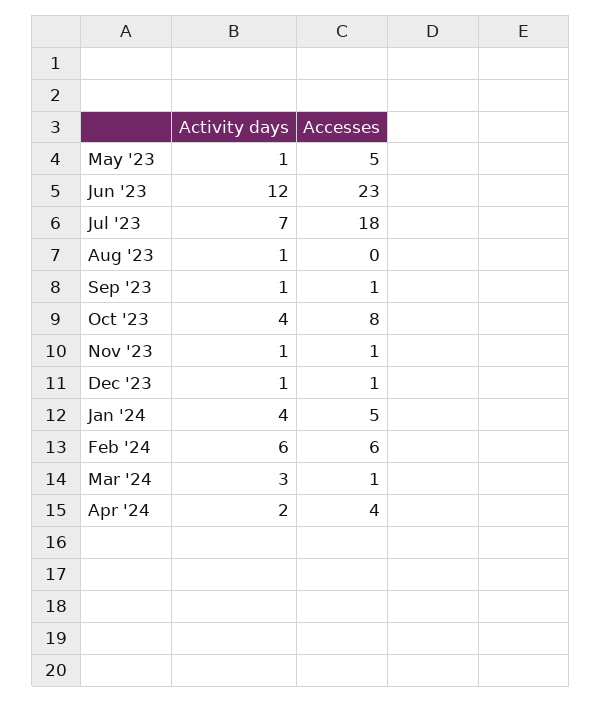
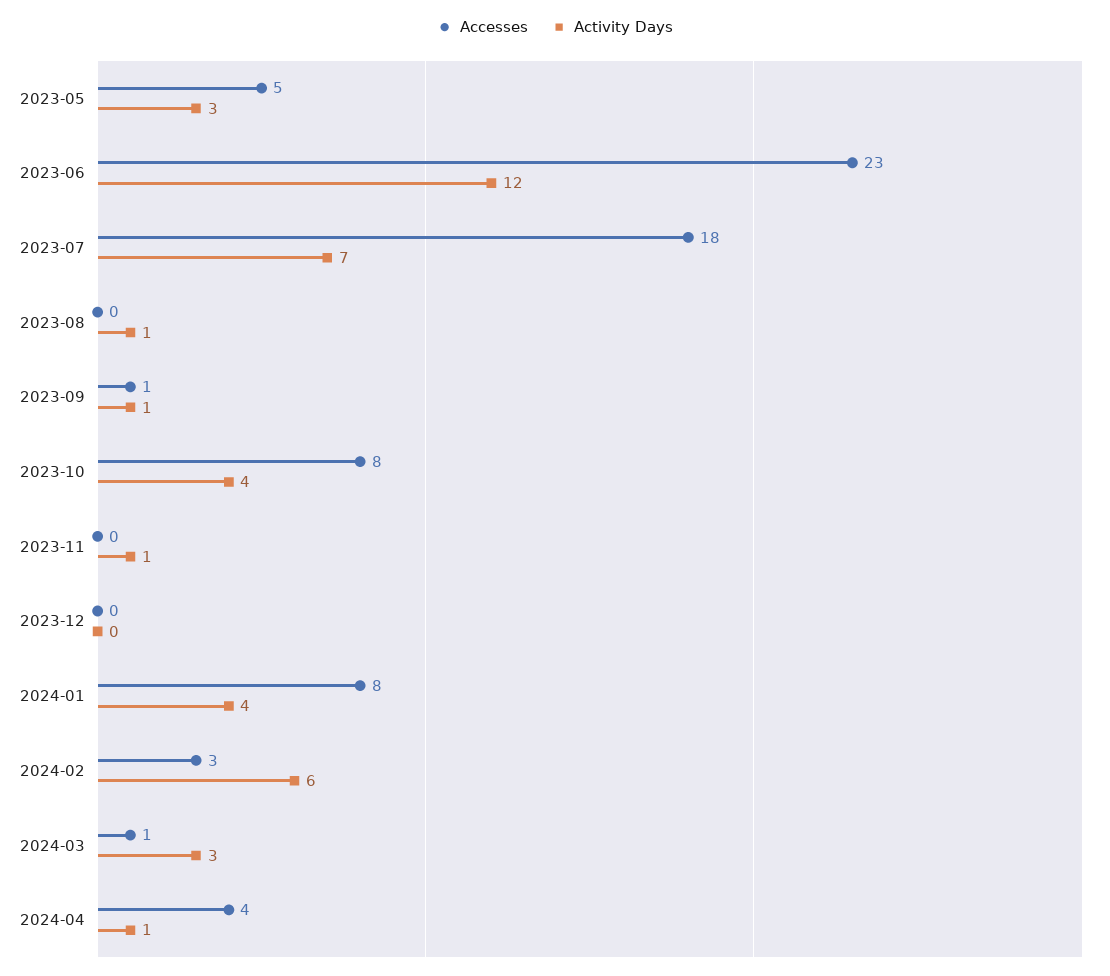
Activity days, May '23: 1 -> 3
Accesses, Nov '23: 1 -> 0
Activity days, Dec '23: 1 -> 0
Accesses, Dec '23: 1 -> 0
Accesses, Jan '24: 5 -> 8
Accesses, Feb '24: 6 -> 3
Activity days, Apr '24: 2 -> 1

